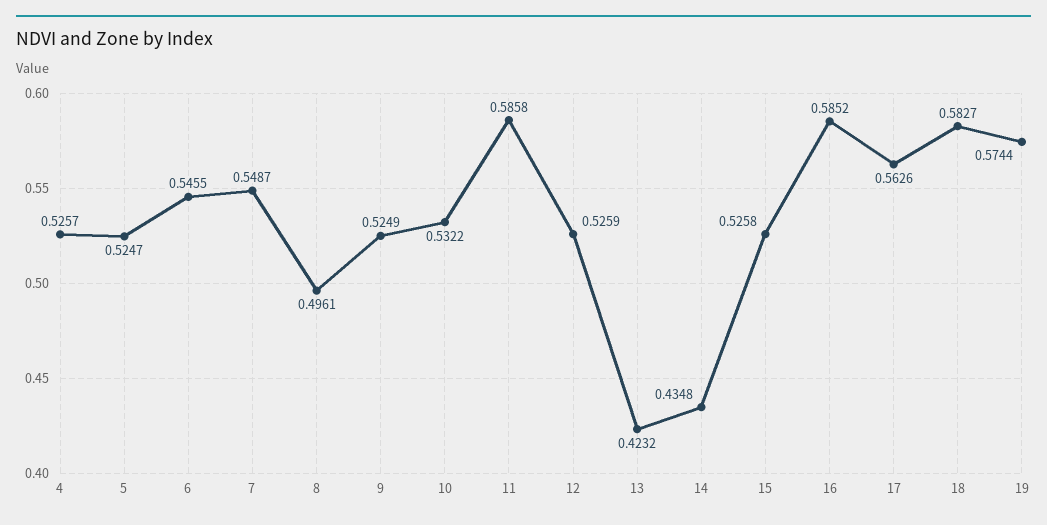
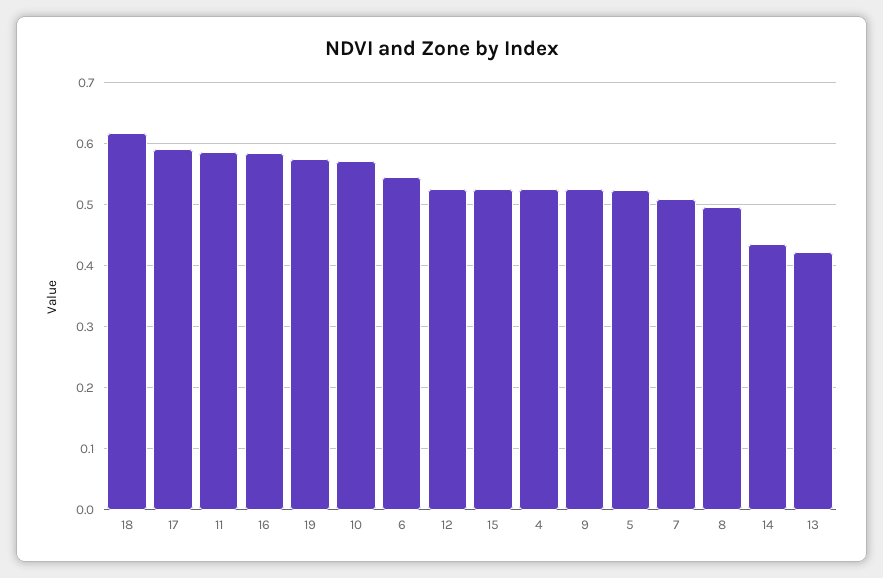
7: 0.5487 -> 0.51
10: 0.5322 -> 0.57
17: 0.5626 -> 0.59
18: 0.5827 -> 0.62

